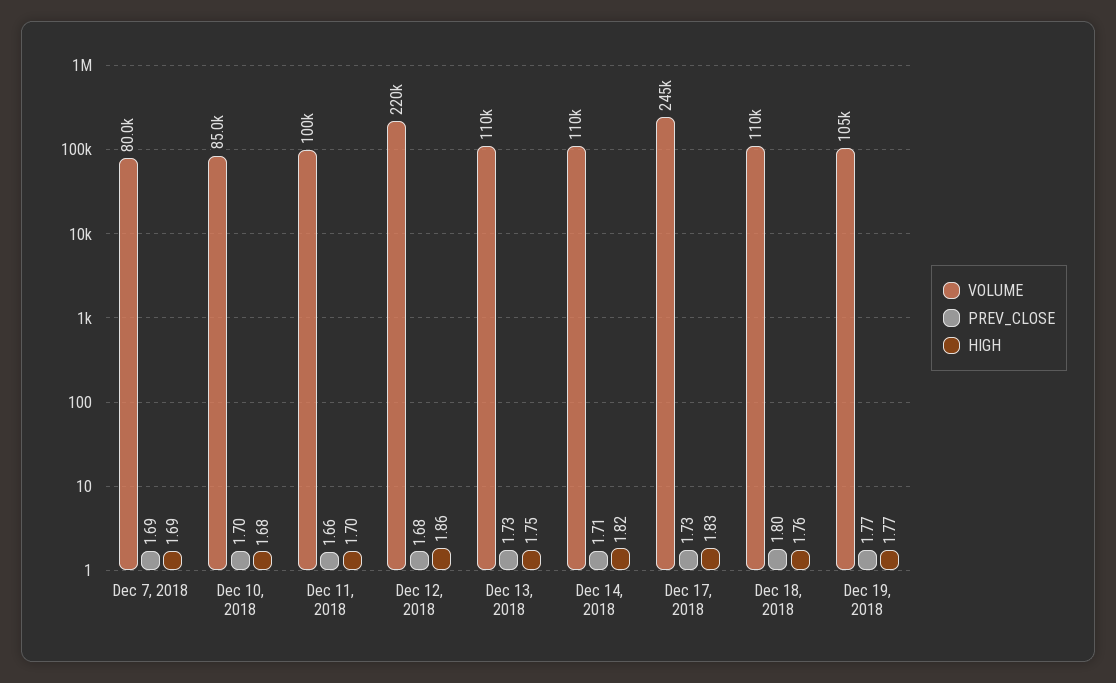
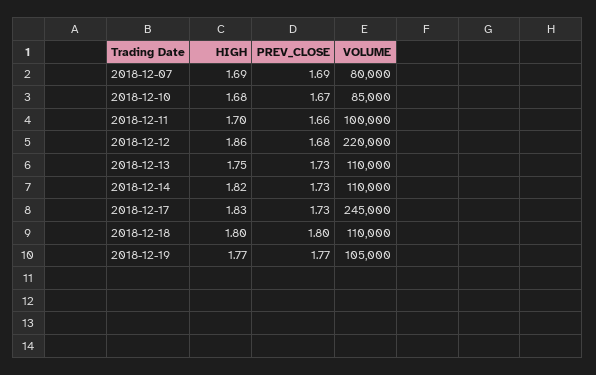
PREV_CLOSE, Dec 10, 2018: 1.7 -> 1.67
PREV_CLOSE, Dec 14, 2018: 1.71 -> 1.73
HIGH, Dec 18, 2018: 1.76 -> 1.8

